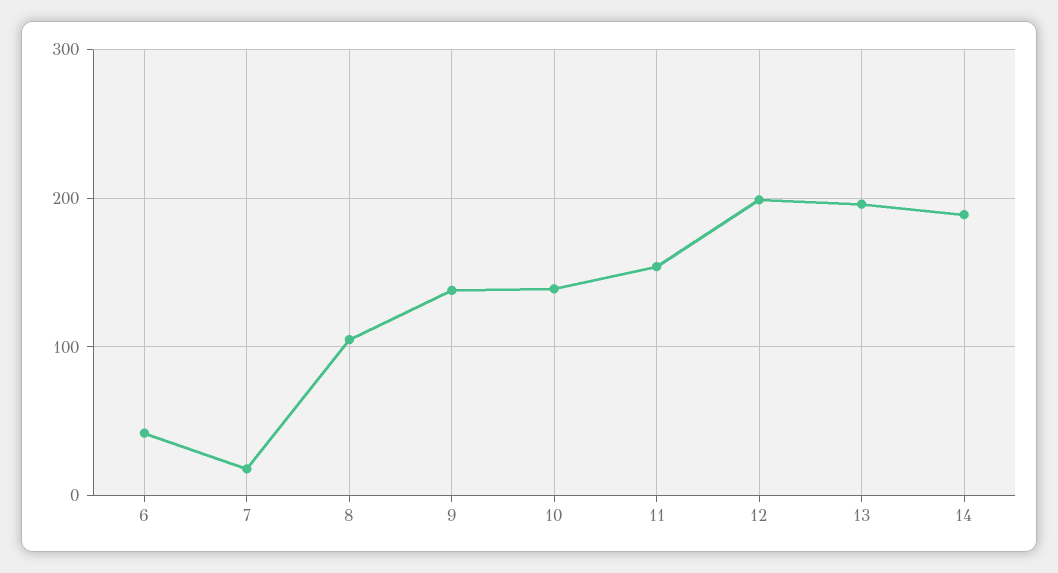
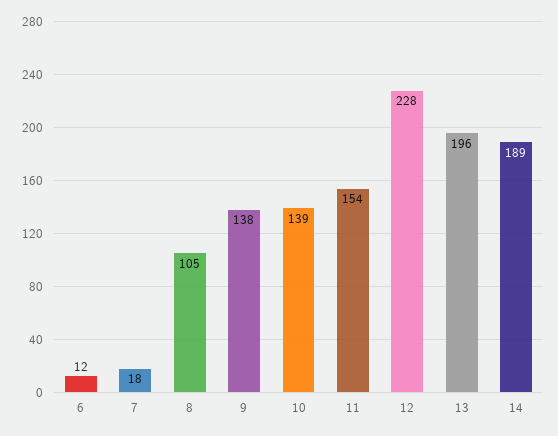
6: 40 -> 12
12: 200 -> 228

